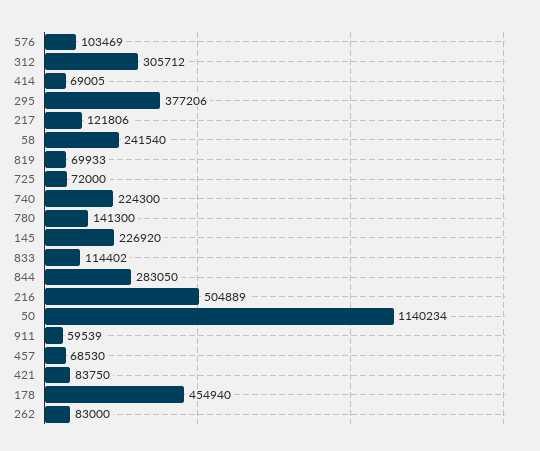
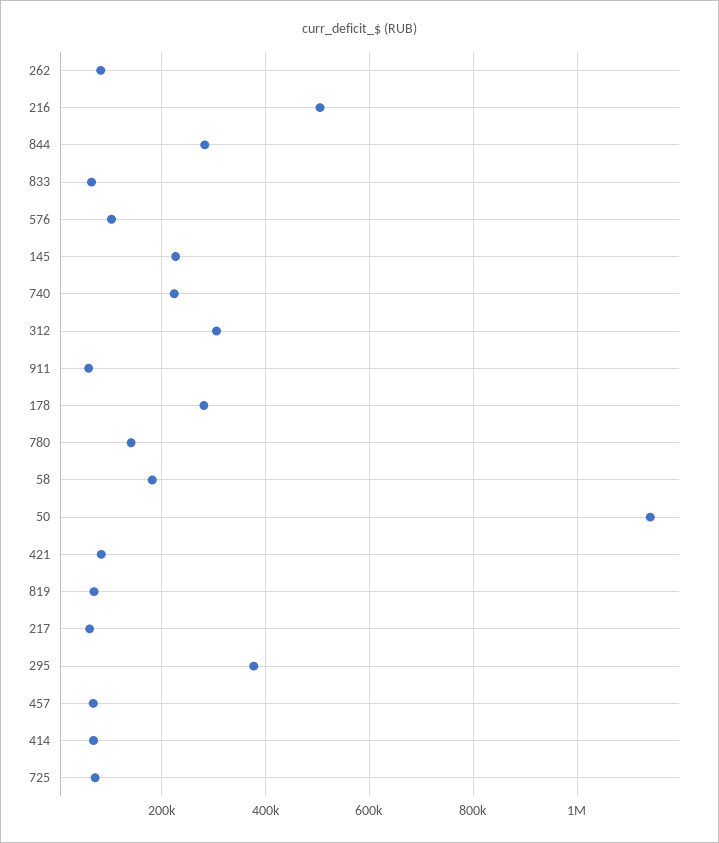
217: 121806 -> 60000
58: 241540 -> 180000
833: 114402 -> 60000
178: 454940 -> 280000

